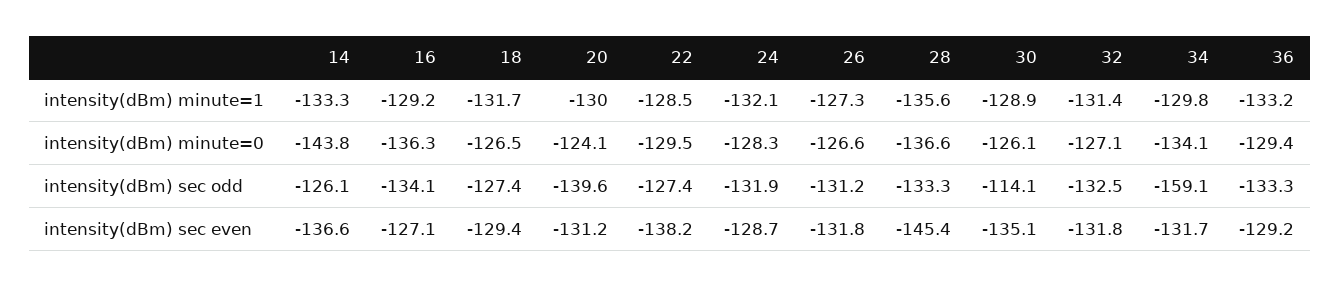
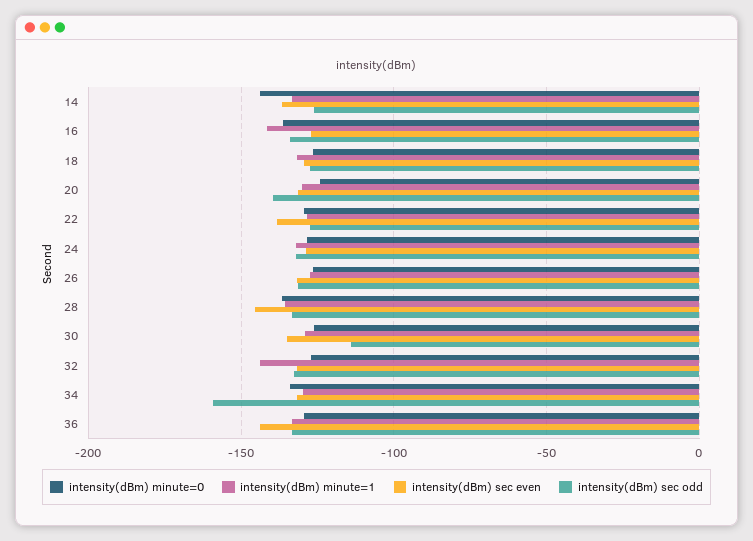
intensity(dBm) minute=1, 16: -129.2 -> -140
intensity(dBm) minute=1, 32: -131.4 -> -145
intensity(dBm) sec even, 36: -129.2 -> -145

